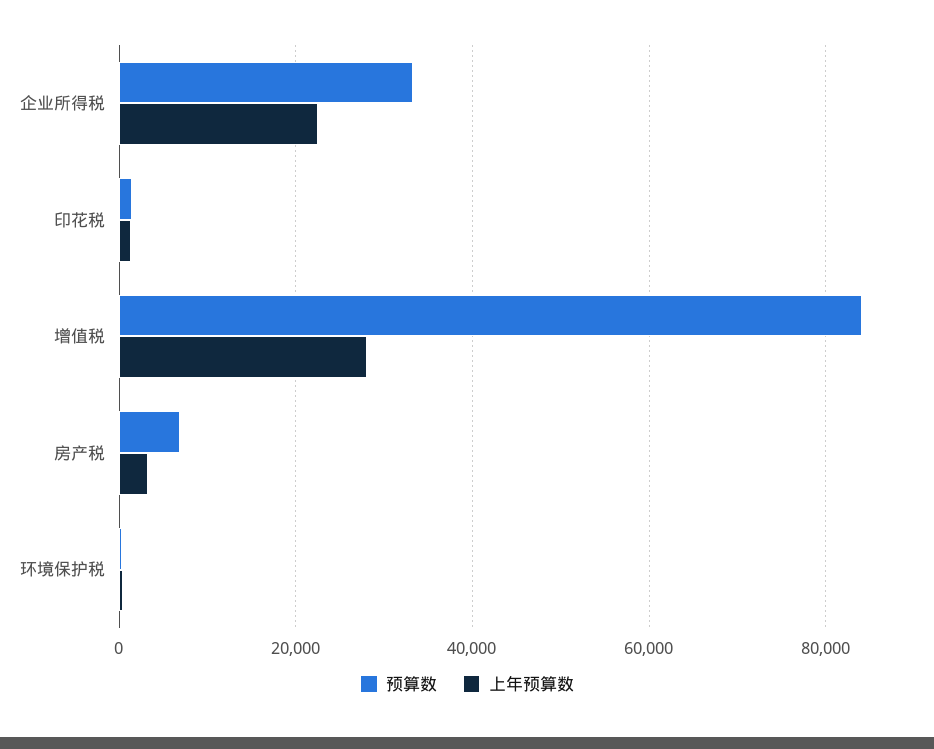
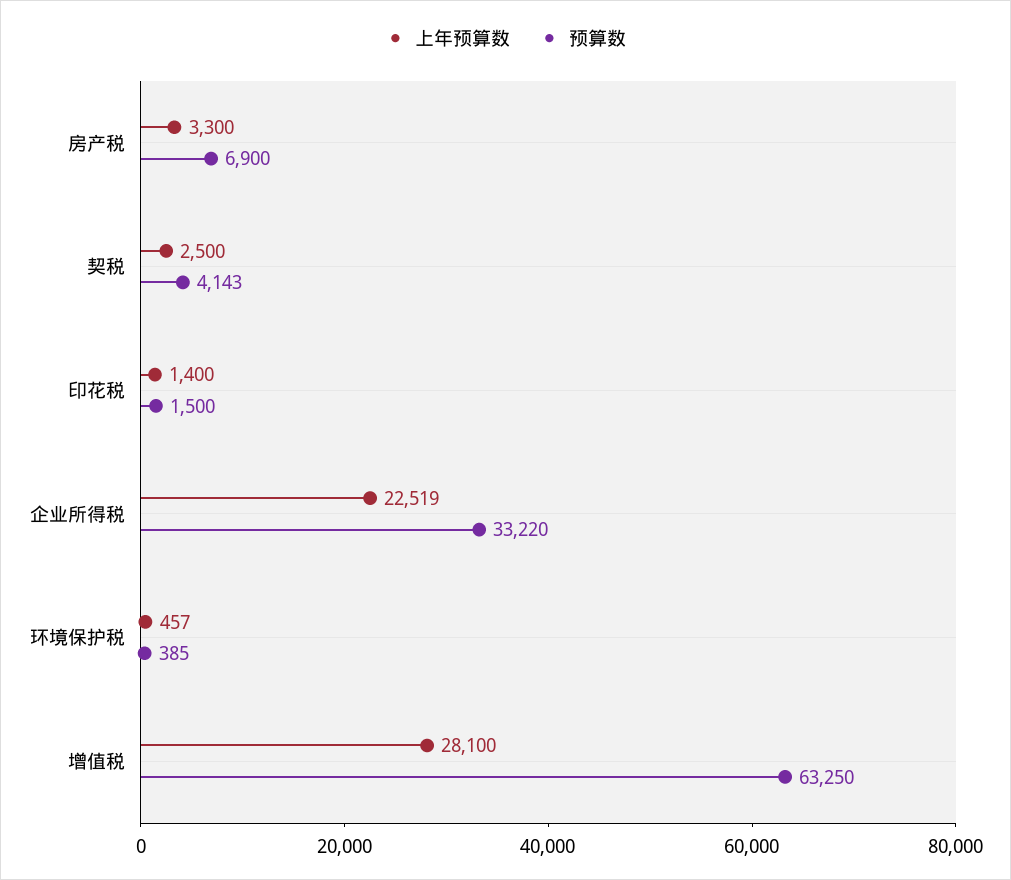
预算数, 增值税: 84000 -> 63250
上年预算数, 契税: none -> 2500
预算数, 契税: none -> 4143

